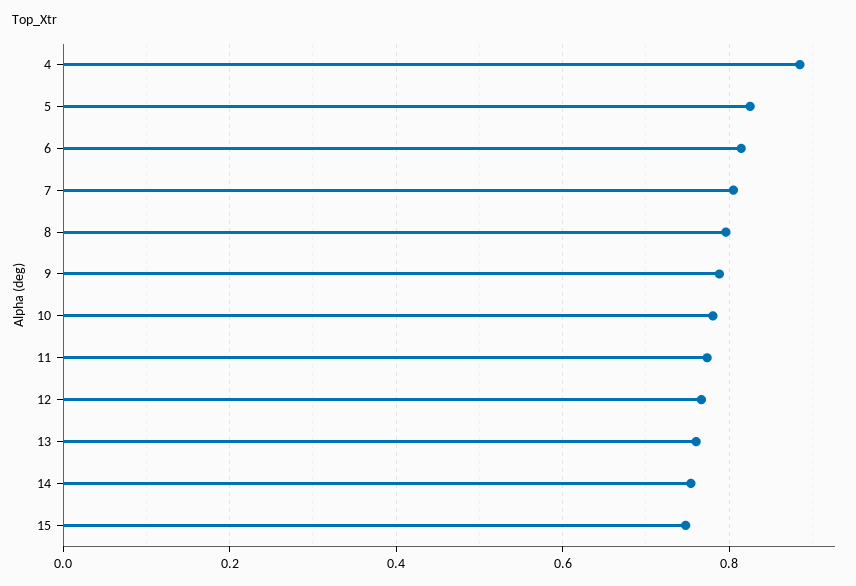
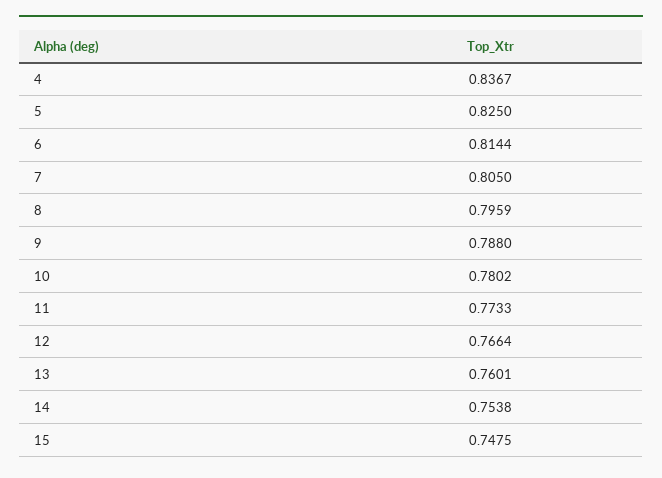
4: 0.88 -> 0.8367

